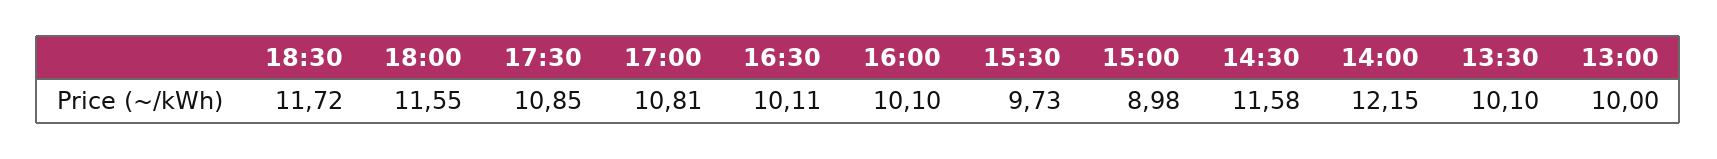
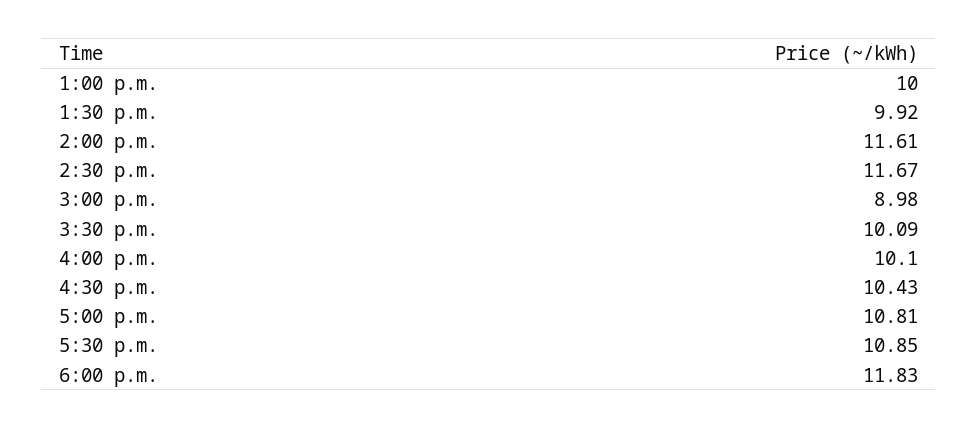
18:30: 11.72 -> none
18:00: 11.55 -> 11.83
16:30: 10.11 -> 10.43
15:30: 9.73 -> 10.09
14:30: 11.58 -> 11.67
14:00: 12.15 -> 11.61
13:30: 10.1 -> 9.92

